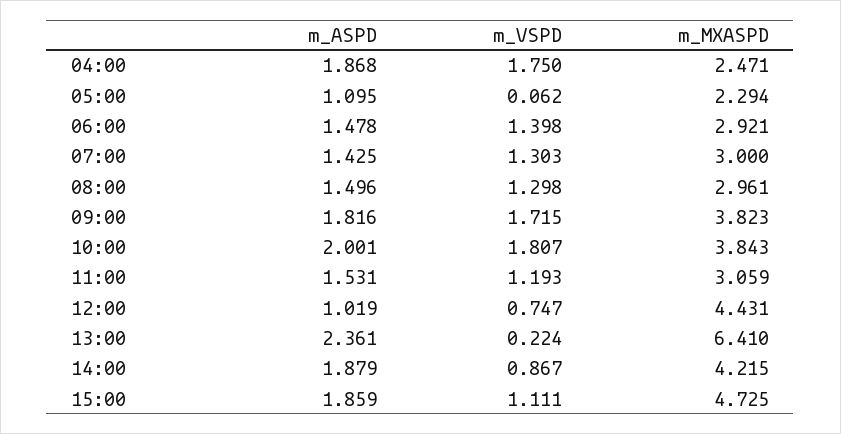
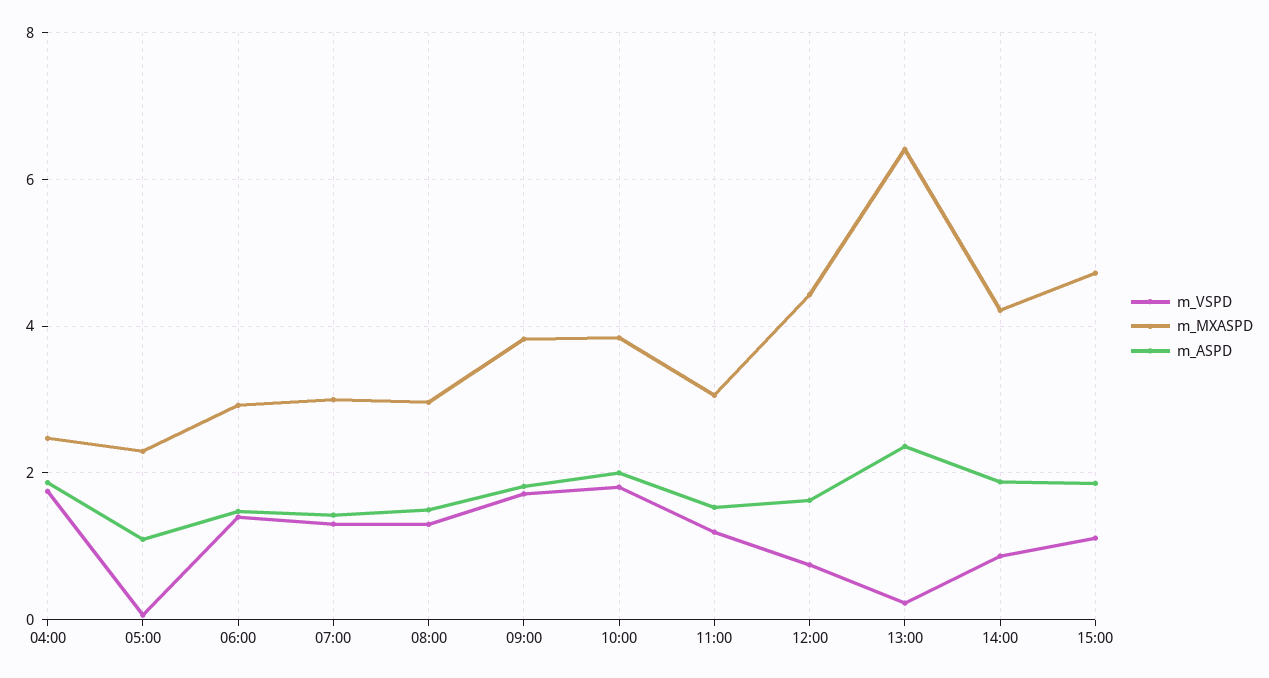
m_ASPD, 12:00: 1.019 -> 1.6

